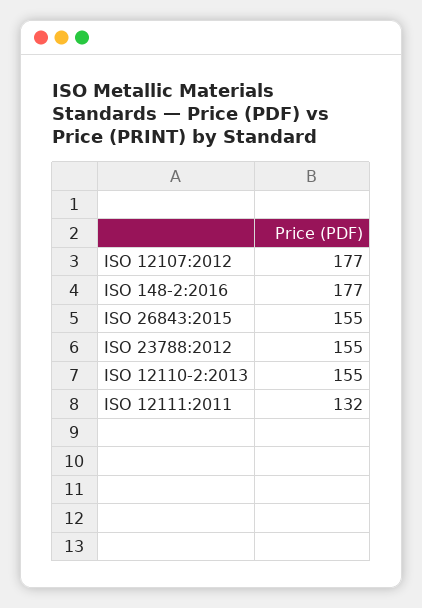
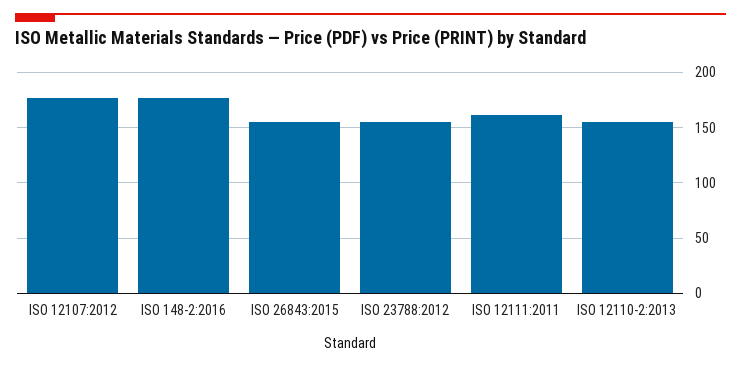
ISO 12111:2011: 132 -> 160

